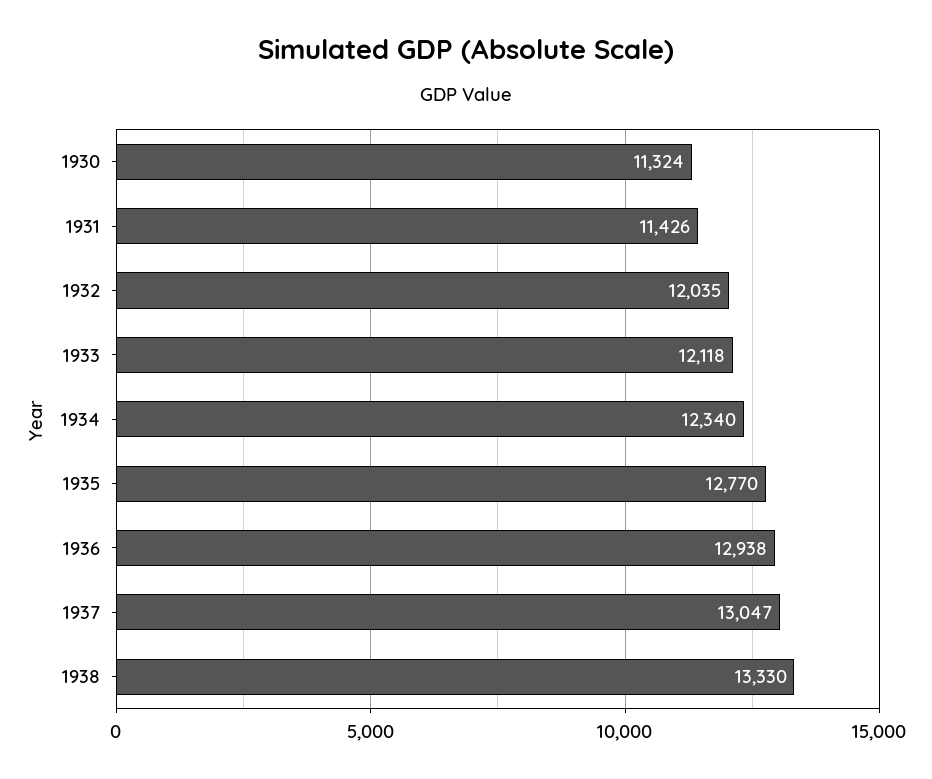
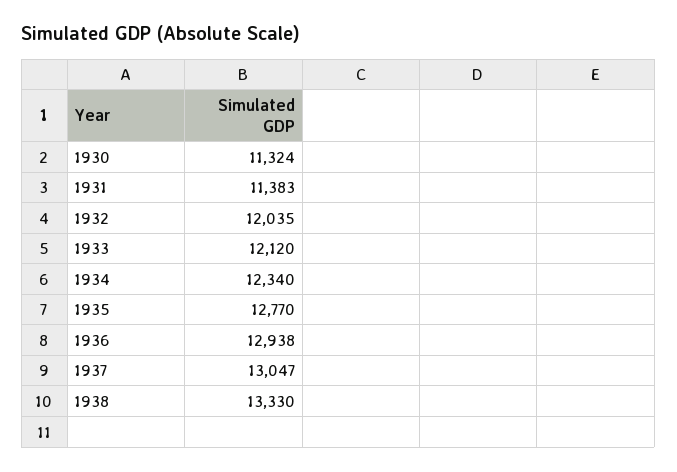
1931: 11426 -> 11383
1933: 12118 -> 12120

